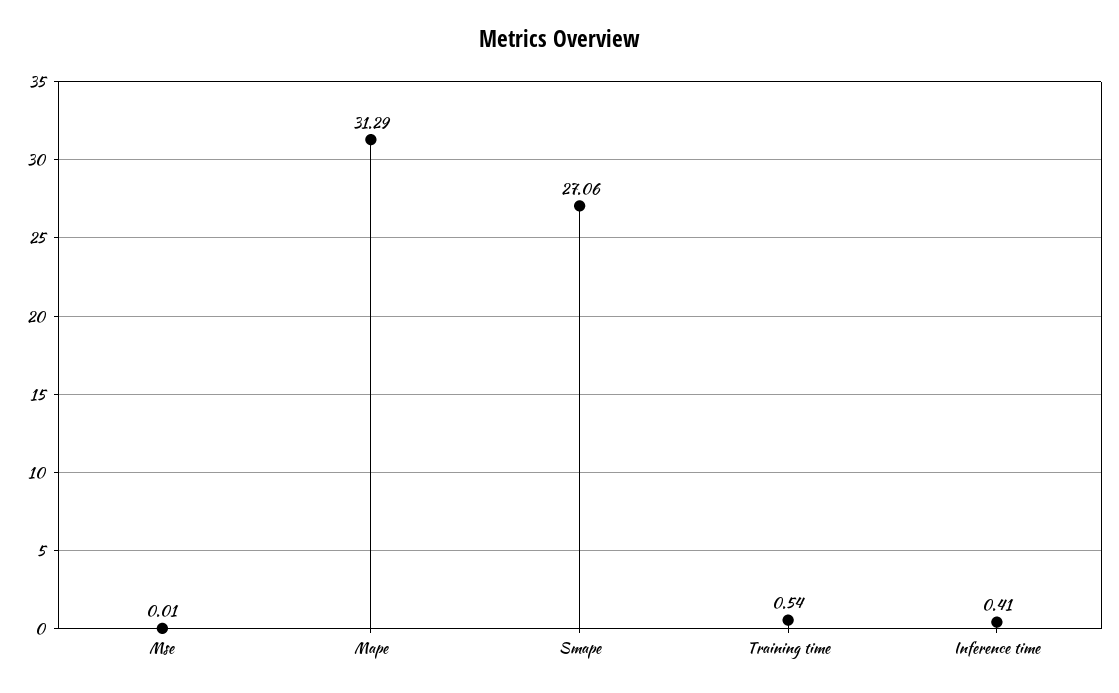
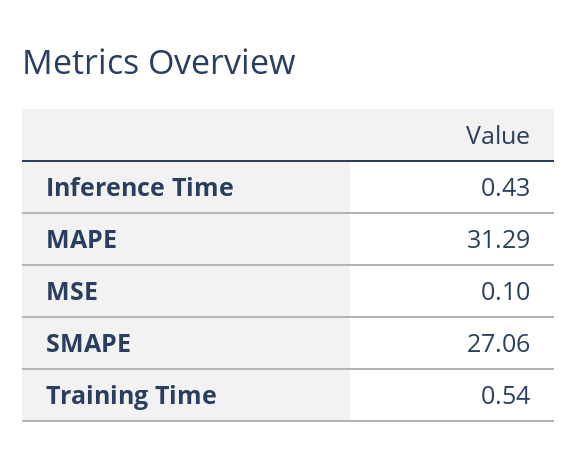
Mse: 0.01 -> 0.1
Inference time: 0.41 -> 0.43

